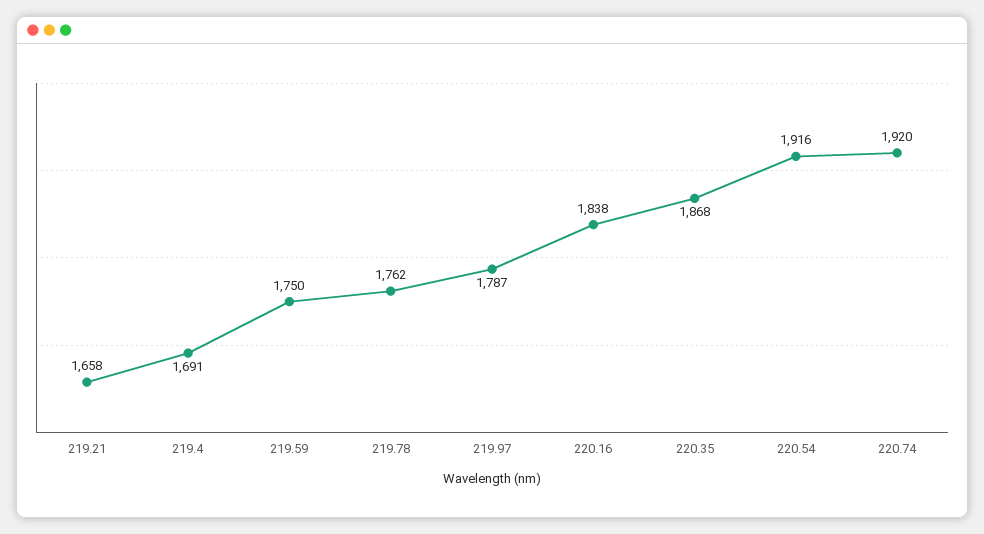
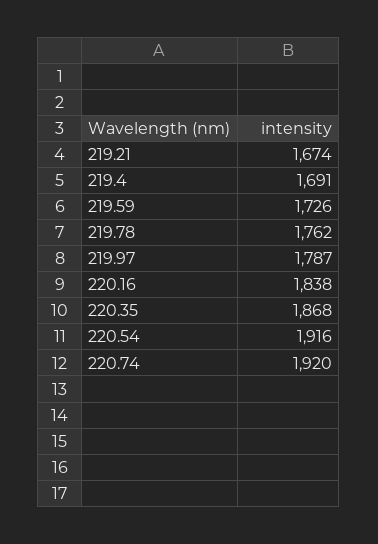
219.21: 1658 -> 1674
219.59: 1750 -> 1726

